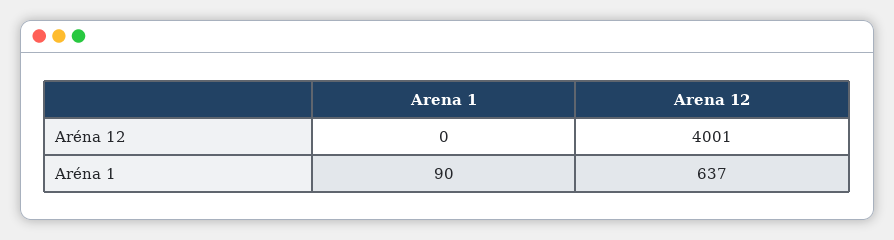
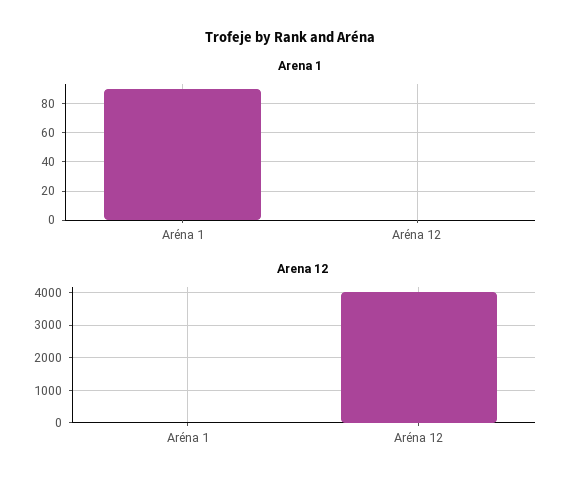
Arena 12, Aréna 1: 637 -> 0

